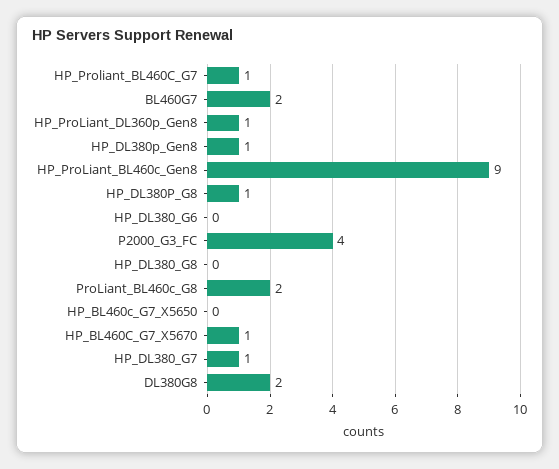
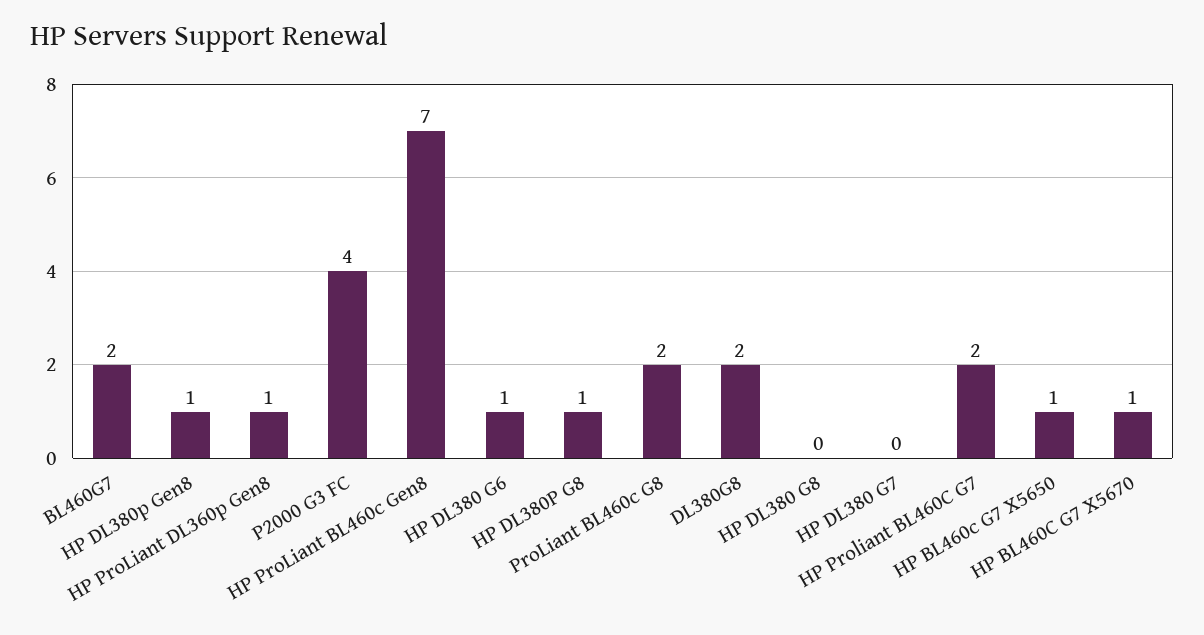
HP_Proliant_BL460C_G7: 1 -> 2
HP_ProLiant_BL460c_Gen8: 9 -> 7
HP_DL380_G6: 0 -> 1
HP_BL460c_G7_X5650: 0 -> 1
HP_DL380_G7: 1 -> 0

